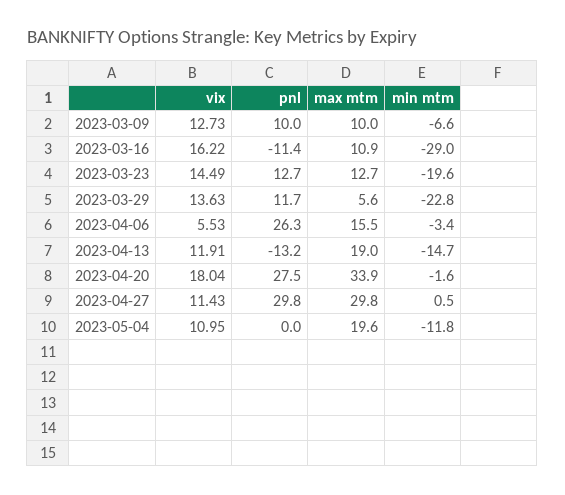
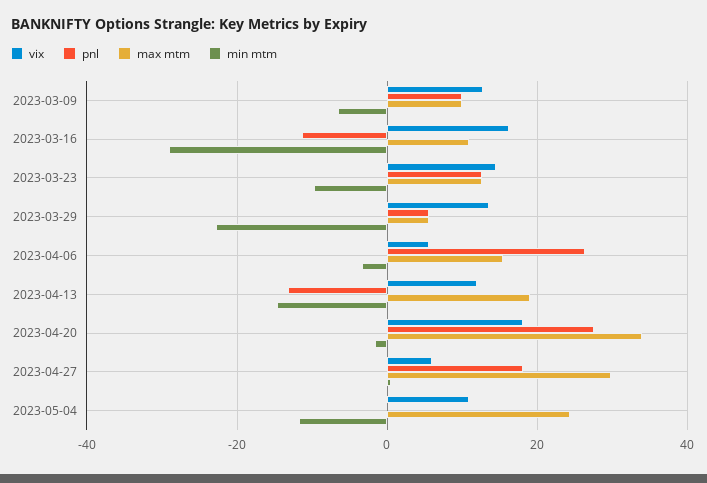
min mtm, 2023-03-23: -19.6 -> -10
pnl, 2023-03-29: 11.7 -> 6
vix, 2023-04-27: 11.43 -> 6
pnl, 2023-04-27: 29.8 -> 18
max mtm, 2023-05-04: 19.6 -> 24

